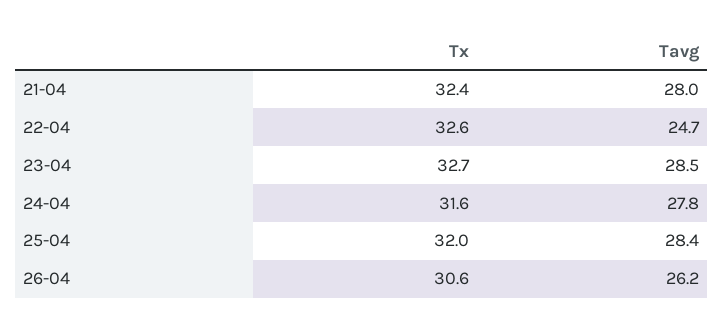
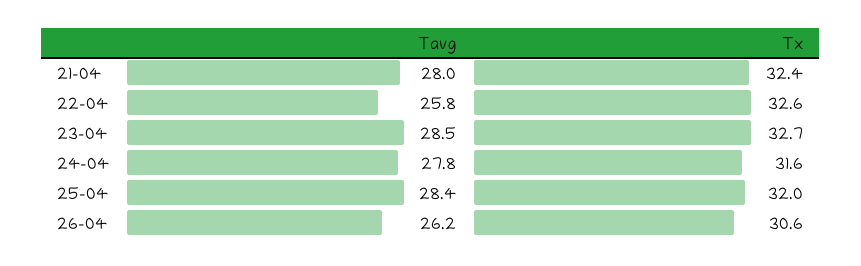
Tavg, 22-04: 24.7 -> 25.8

